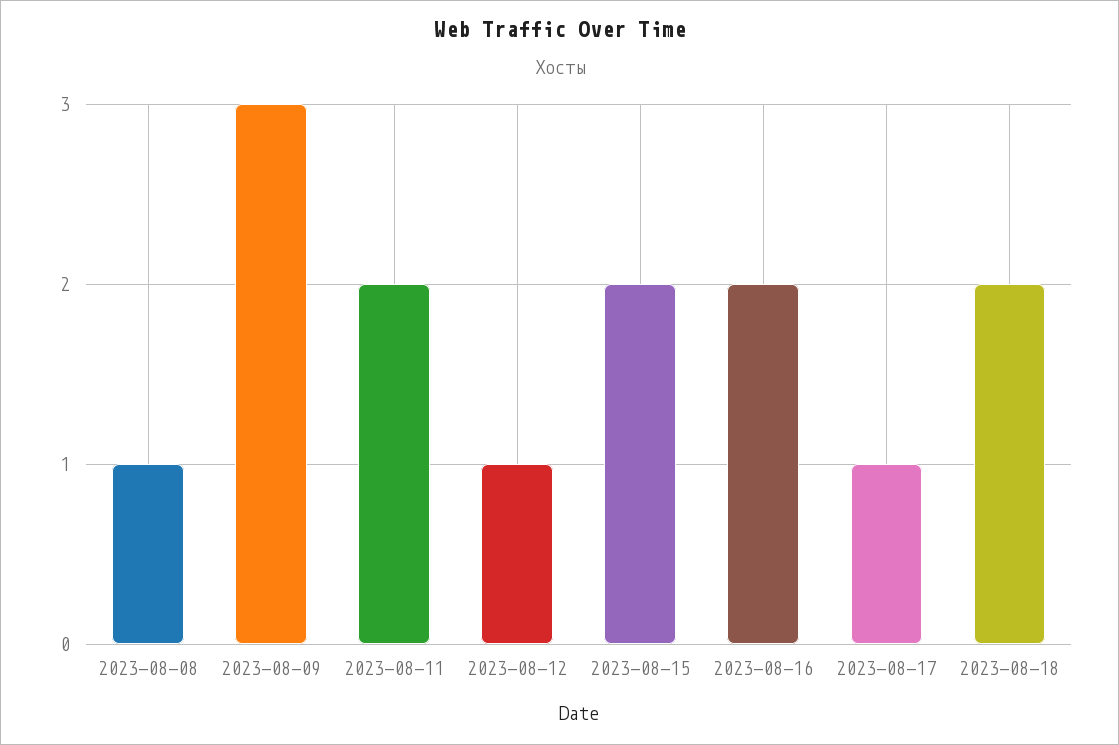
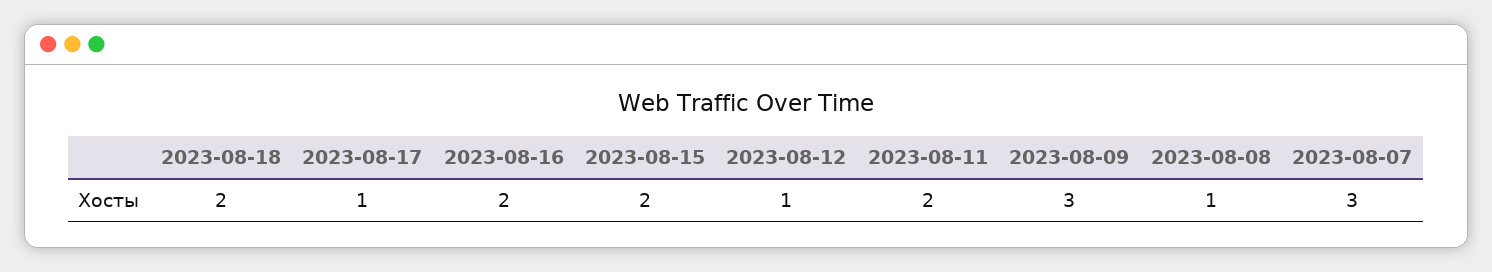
2023-08-07: none -> 3

